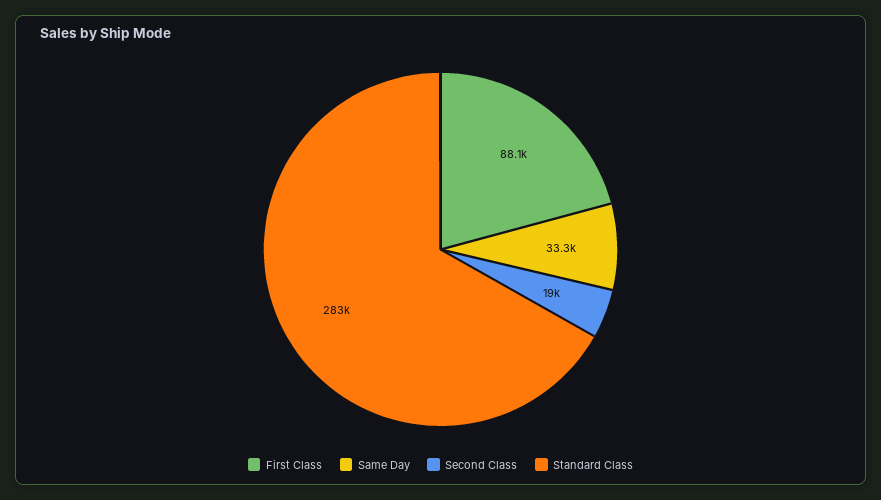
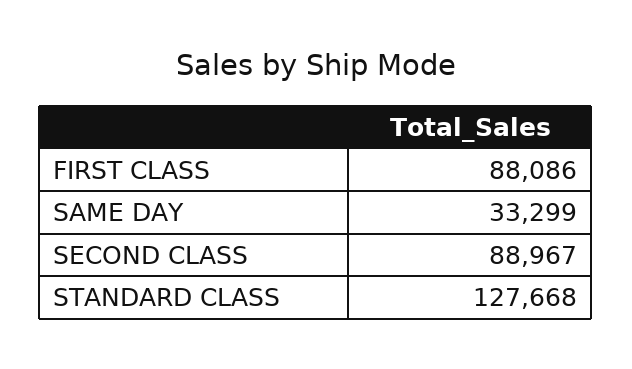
Second Class: 19000 -> 88967
Standard Class: 283000 -> 127668

